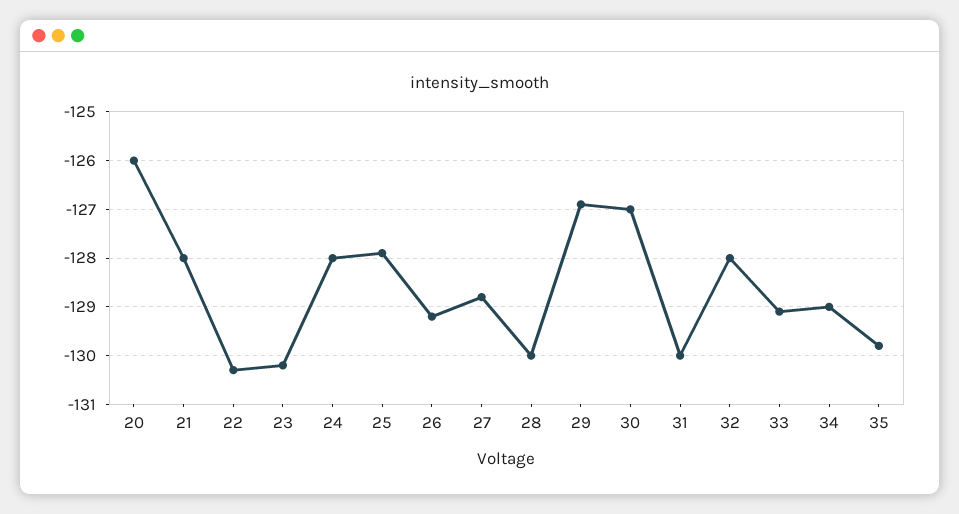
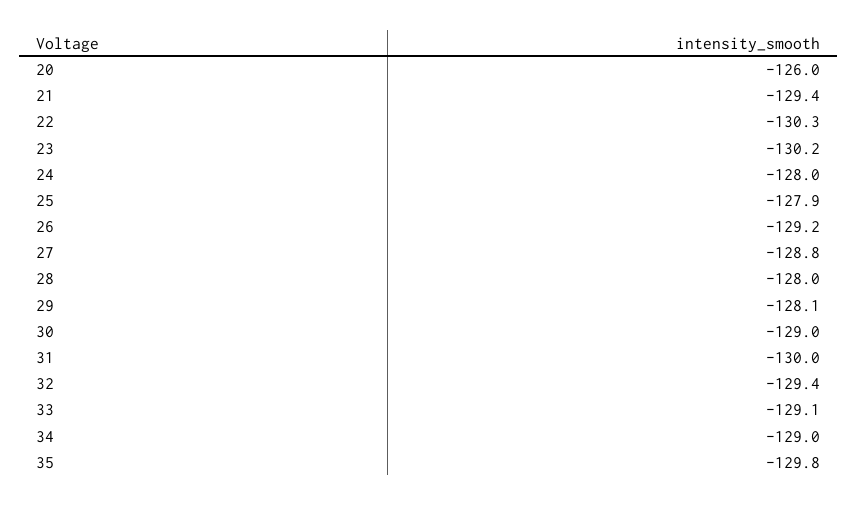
21: -128 -> -129.4
28: -130 -> -128
29: -127 -> -128.1
30: -127 -> -129
32: -128 -> -129.4

